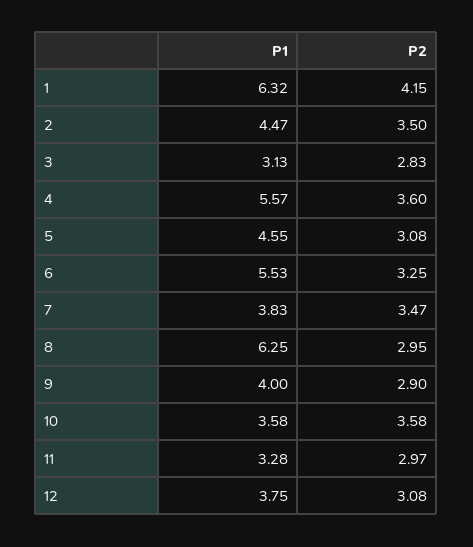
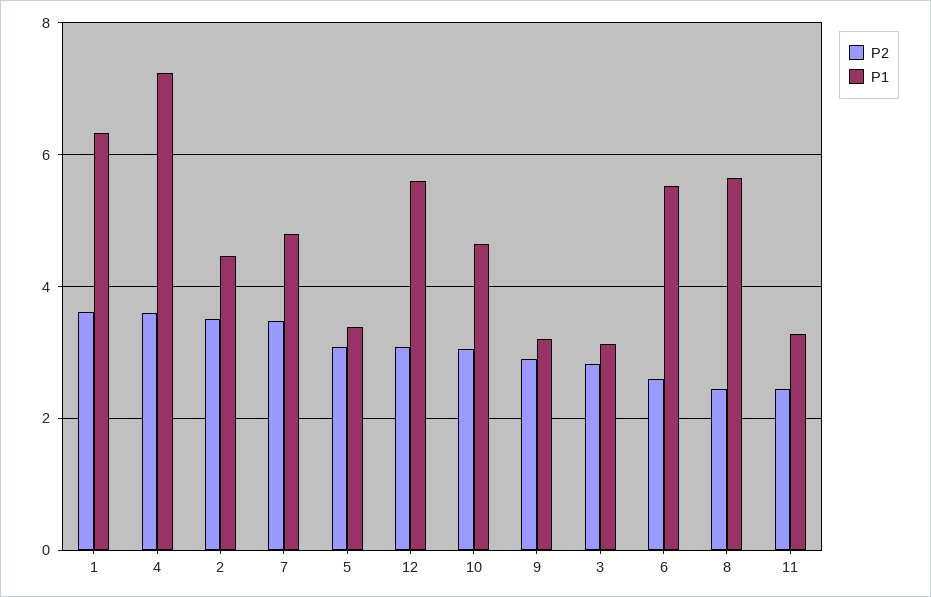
P2, 1: 4.15 -> 3.6
P1, 4: 5.57 -> 7.2
P1, 5: 4.55 -> 3.4
P2, 6: 3.25 -> 2.6
P1, 7: 3.83 -> 4.8
P1, 8: 6.25 -> 5.6
P2, 8: 2.95 -> 2.4
P1, 9: 4 -> 3.2
P1, 10: 3.58 -> 4.6
P2, 10: 3.58 -> 3
P2, 11: 2.97 -> 2.4
P1, 12: 3.75 -> 5.6

